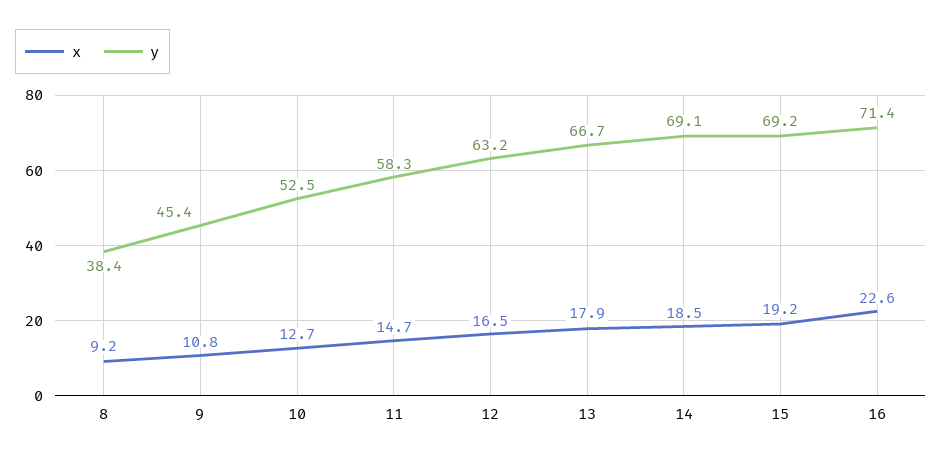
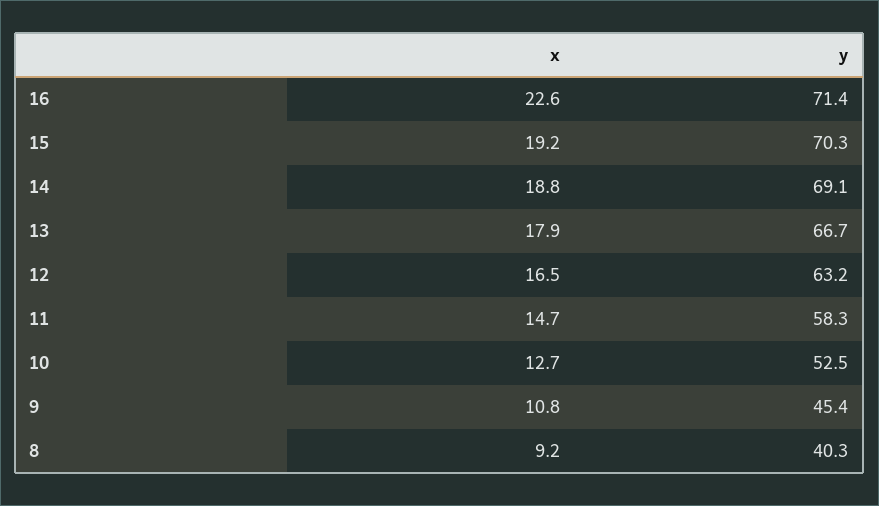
y, 8: 38.4 -> 40.3
x, 14: 18.5 -> 18.8
y, 15: 69.2 -> 70.3

